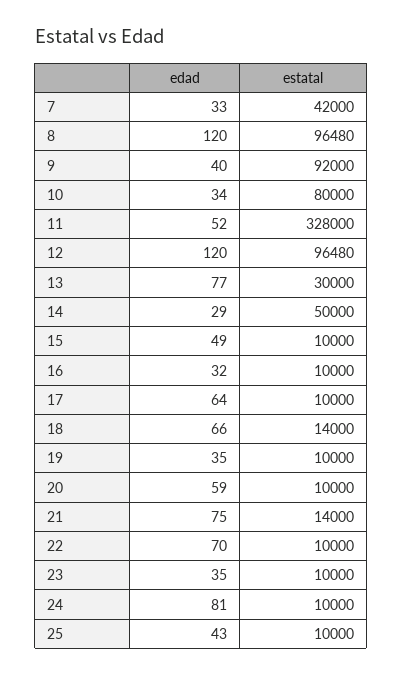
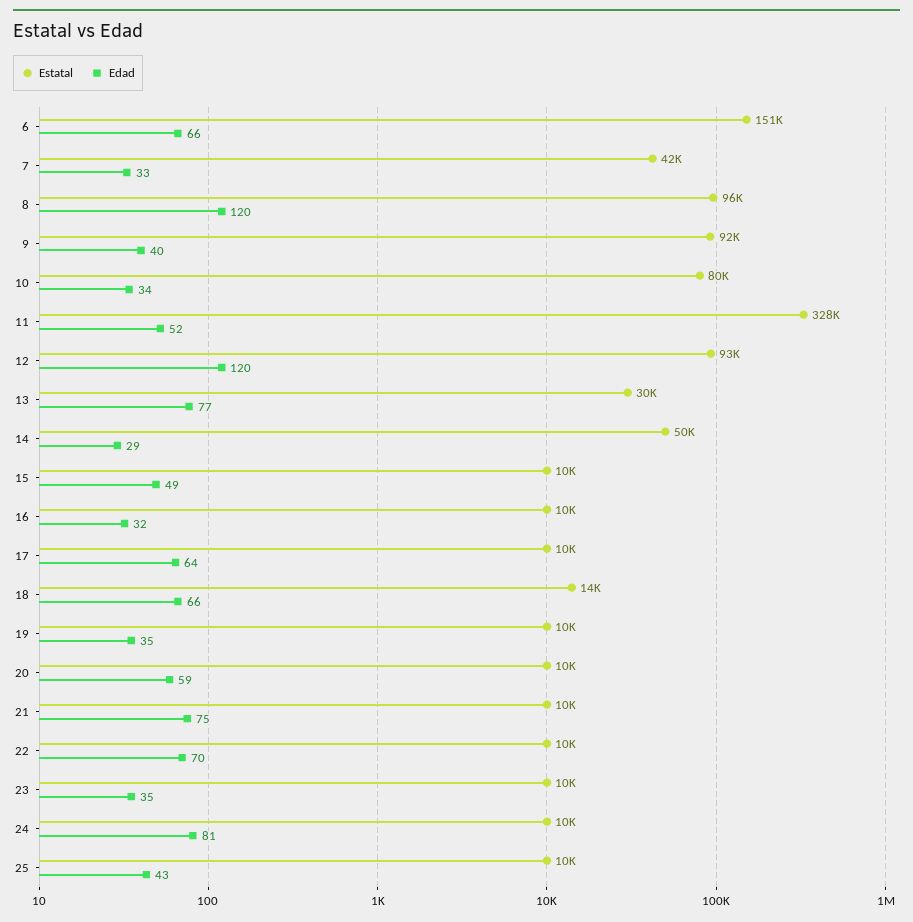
estatal, 12: 96480 -> 93000
estatal, 21: 14000 -> 10000
estatal, 6: none -> 151000
edad, 6: none -> 66

